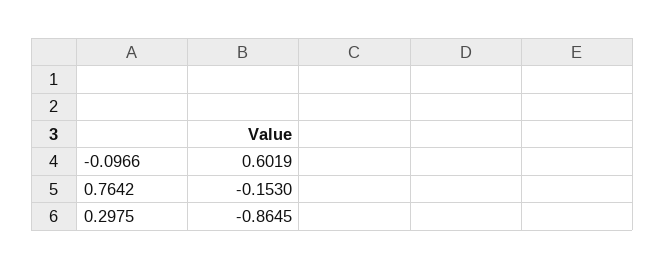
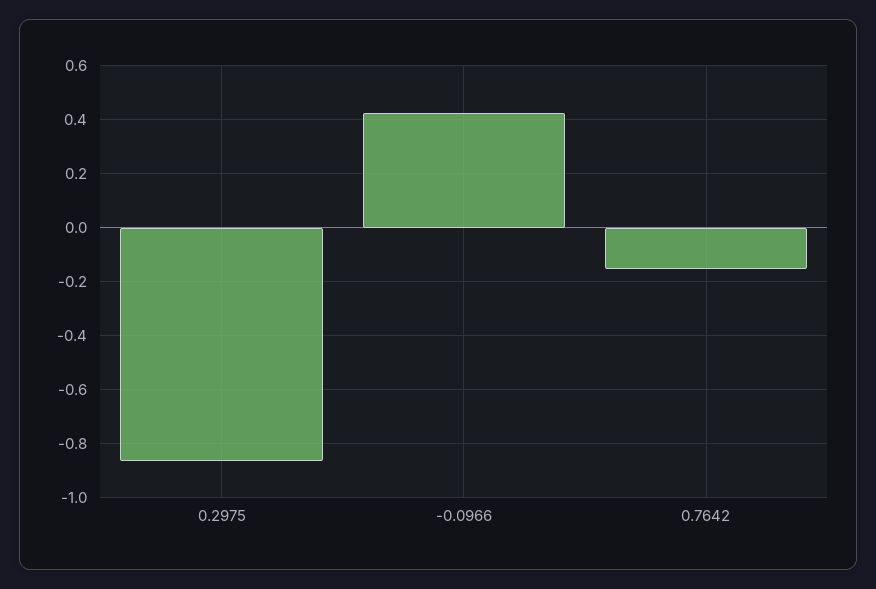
-0.0966: 0.6019 -> 0.425

